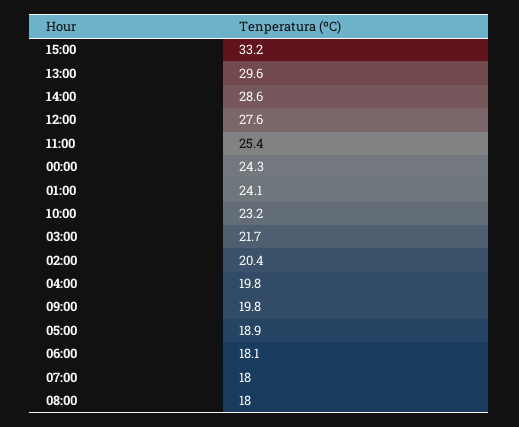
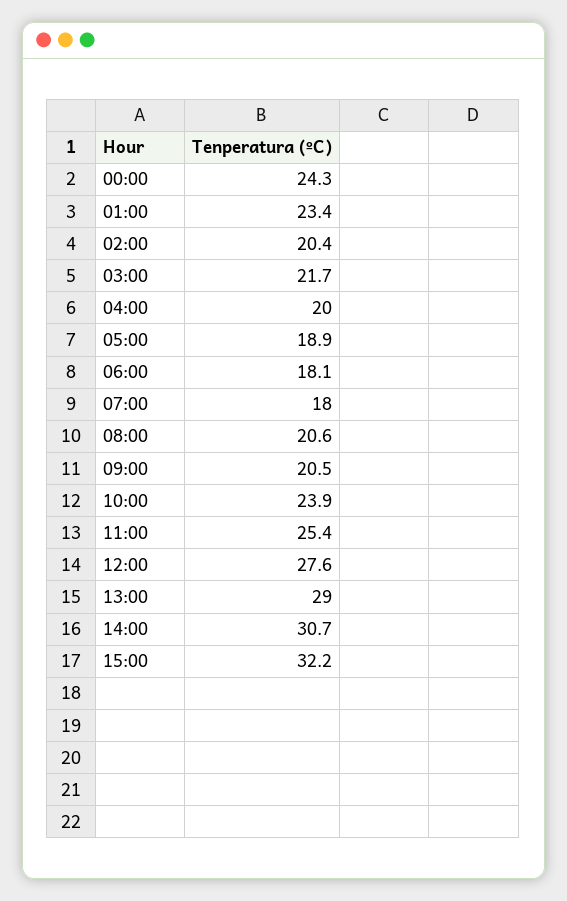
15:00: 33.2 -> 32.2
13:00: 29.6 -> 29
14:00: 28.6 -> 30.7
01:00: 24.1 -> 23.4
10:00: 23.2 -> 23.9
04:00: 19.8 -> 20
09:00: 19.8 -> 20.5
08:00: 18 -> 20.6

